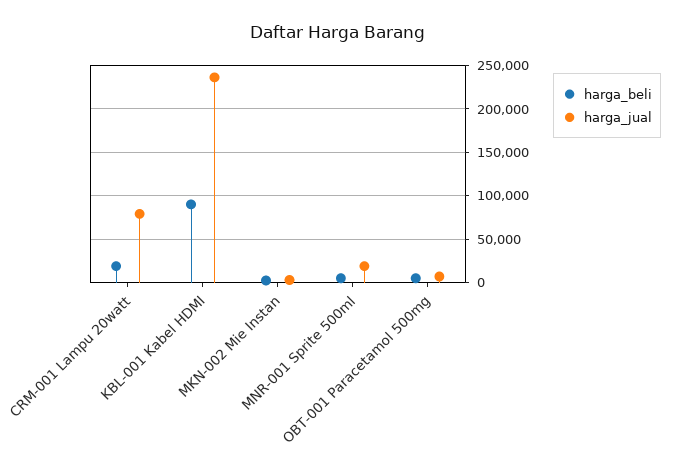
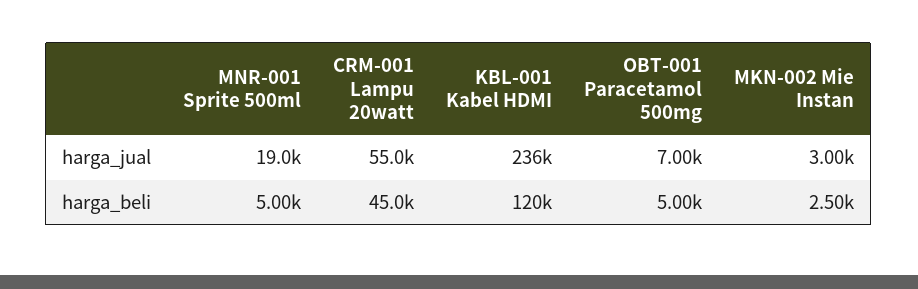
harga_beli, CRM-001 Lampu 20watt: 20000 -> 45000
harga_jual, CRM-001 Lampu 20watt: 80000 -> 55000
harga_beli, KBL-001 Kabel HDMI: 90000 -> 120000

